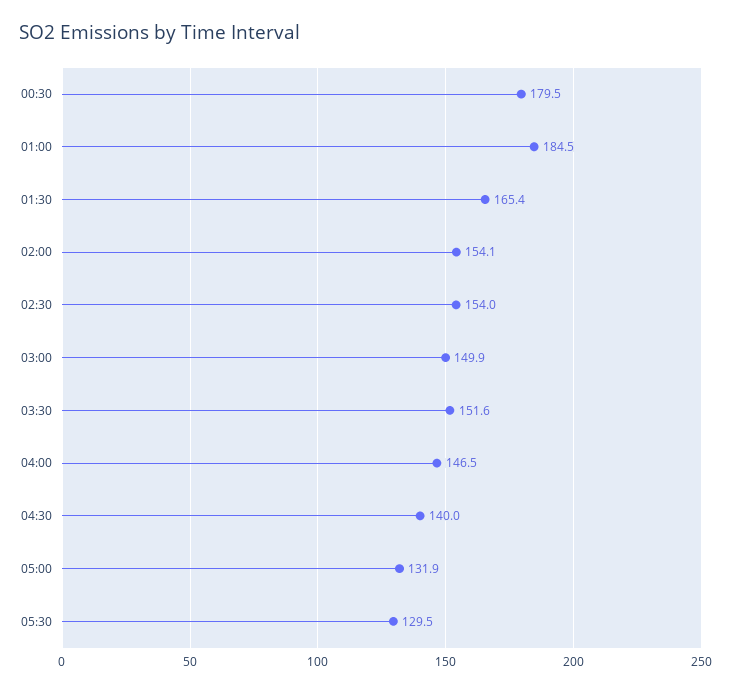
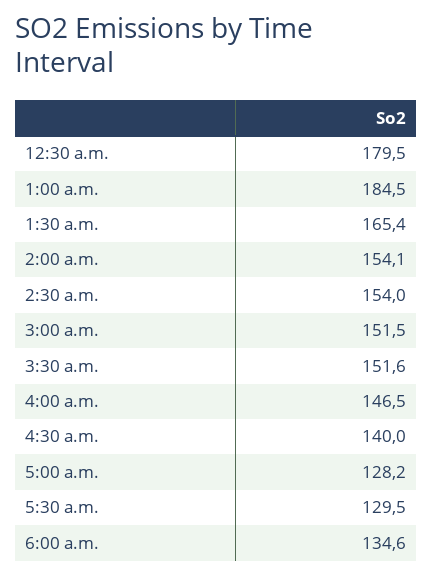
03:00: 149.9 -> 151.5
05:00: 131.9 -> 128.2
6:00 a.m.: none -> 134.6

